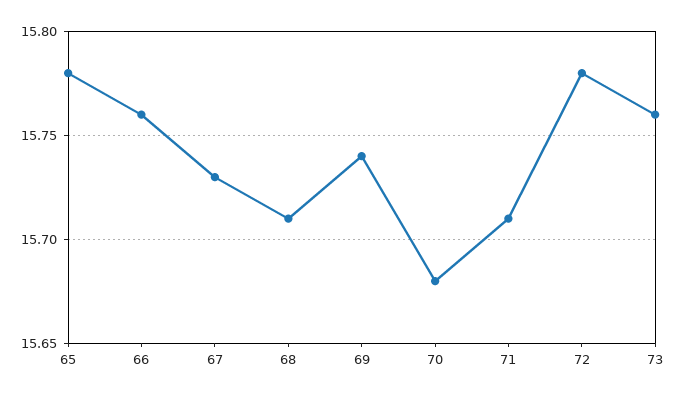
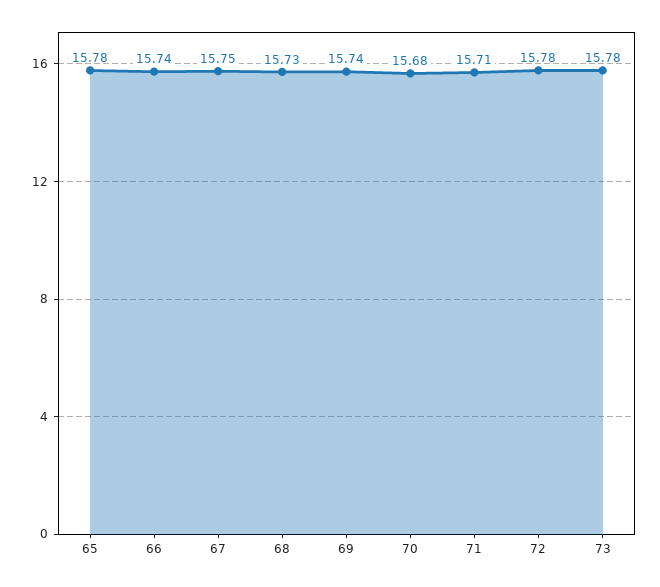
66: 15.76 -> 15.74
67: 15.73 -> 15.75
68: 15.71 -> 15.73
73: 15.76 -> 15.78

